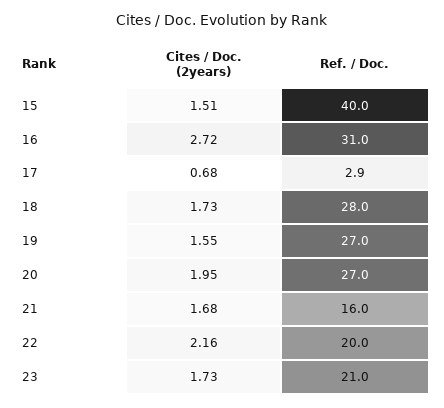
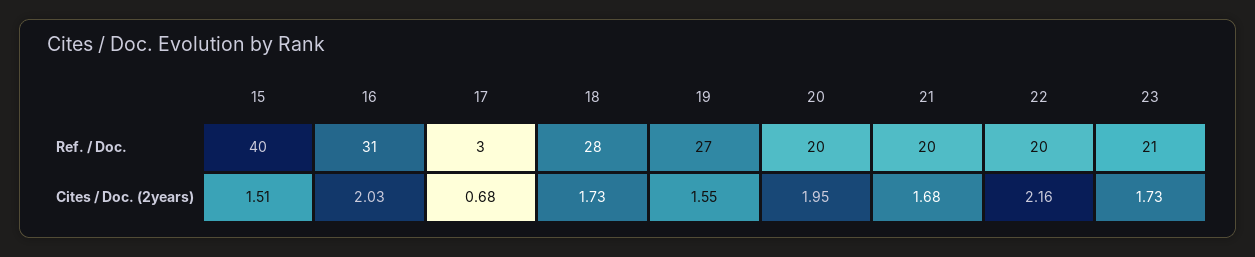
Cites / Doc. (2years), 16: 2.72 -> 2.03
Ref. / Doc., 20: 27 -> 20
Ref. / Doc., 21: 16 -> 20

